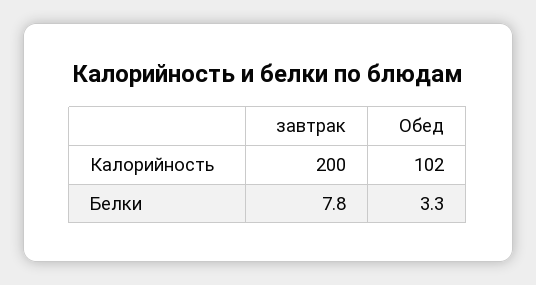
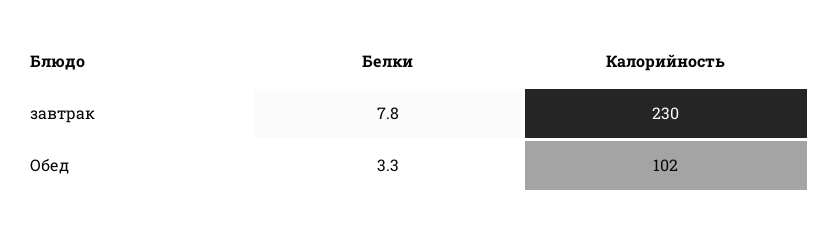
завтрак, Калорийность: 200 -> 230

